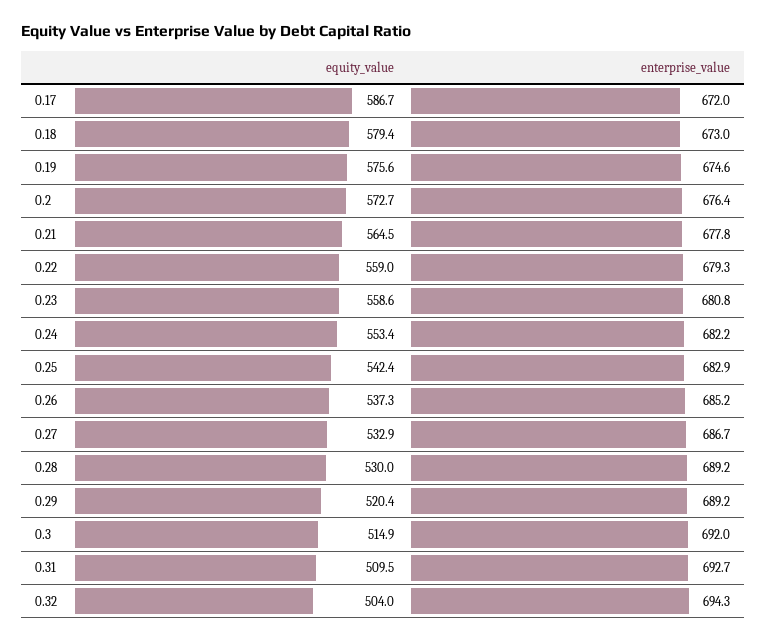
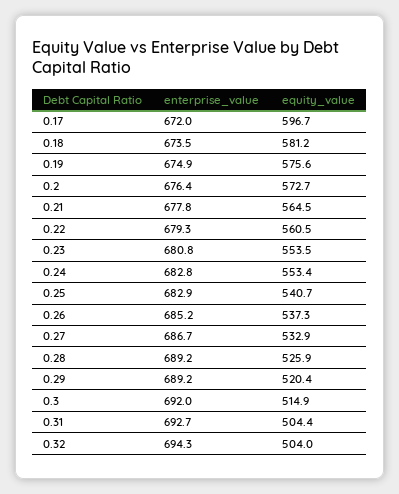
equity_value, 0.17: 586.7 -> 596.7
equity_value, 0.18: 579.4 -> 581.2
enterprise_value, 0.18: 673 -> 673.5
enterprise_value, 0.19: 674.6 -> 674.9
equity_value, 0.22: 559 -> 560.5
equity_value, 0.23: 558.6 -> 553.5
enterprise_value, 0.24: 682.2 -> 682.8
equity_value, 0.25: 542.4 -> 540.7
equity_value, 0.28: 530 -> 525.9
equity_value, 0.31: 509.5 -> 504.4

